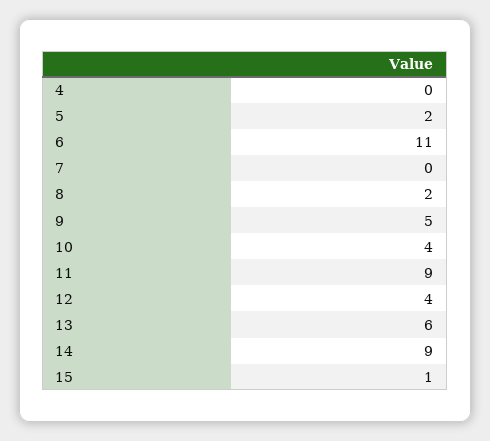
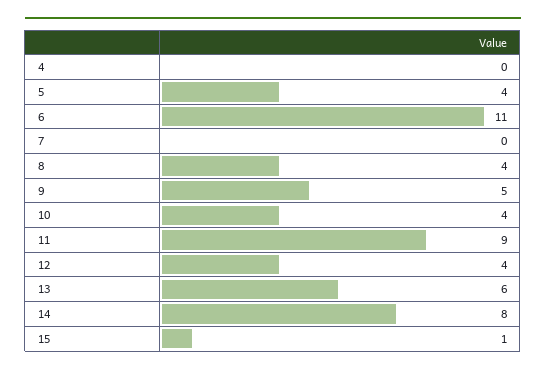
5: 2 -> 4
8: 2 -> 4
14: 9 -> 8

